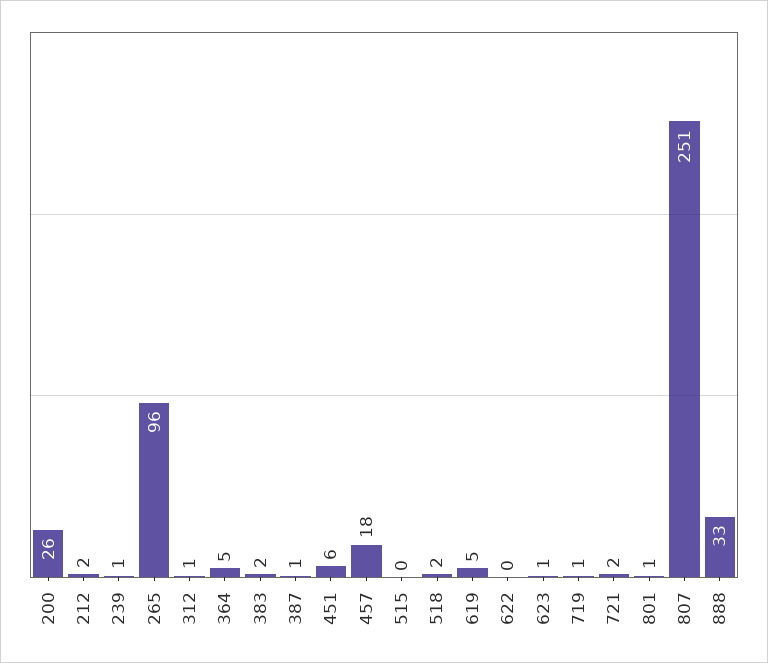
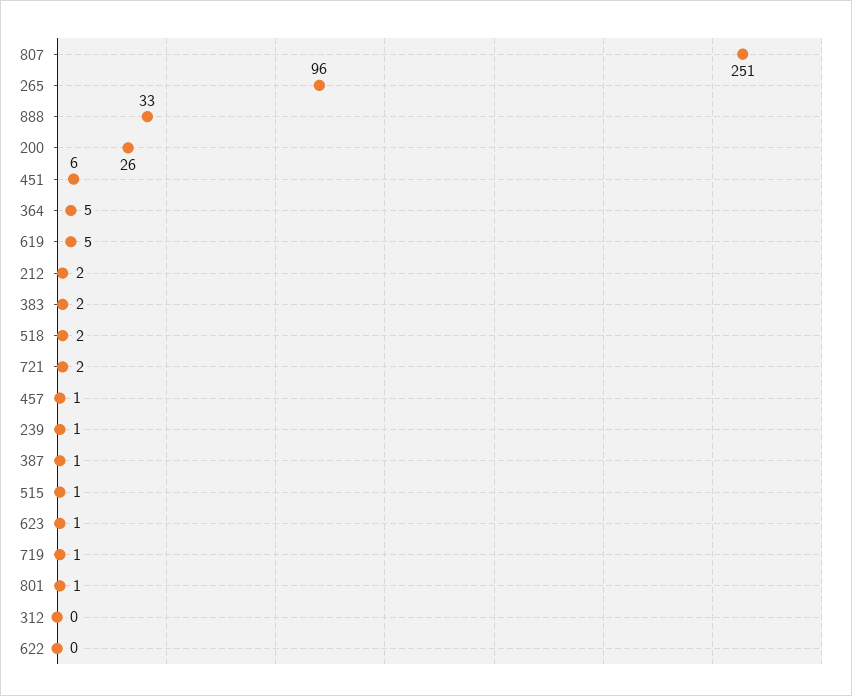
312: 1 -> 0
457: 18 -> 1
515: 0 -> 1

